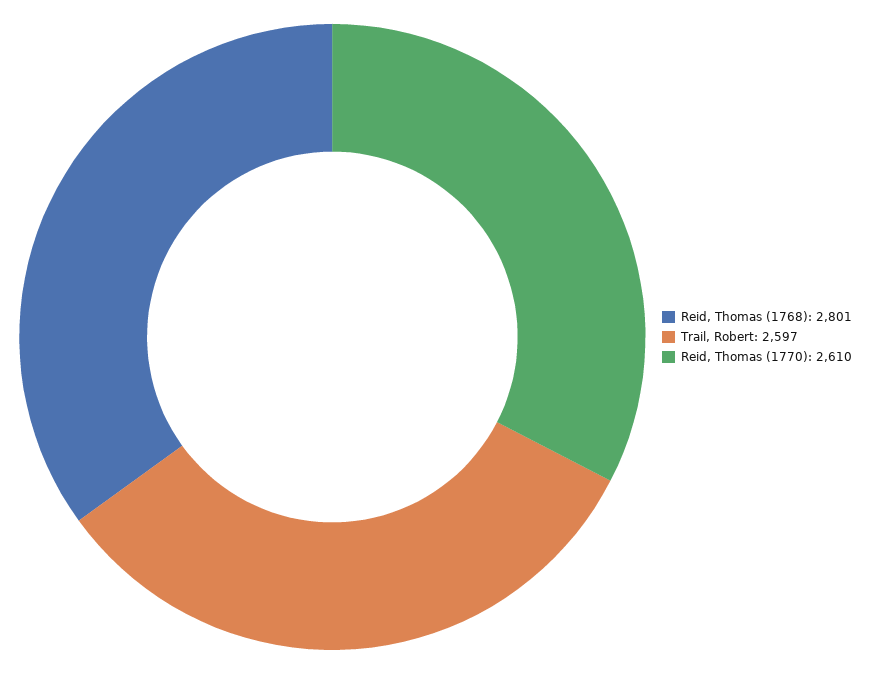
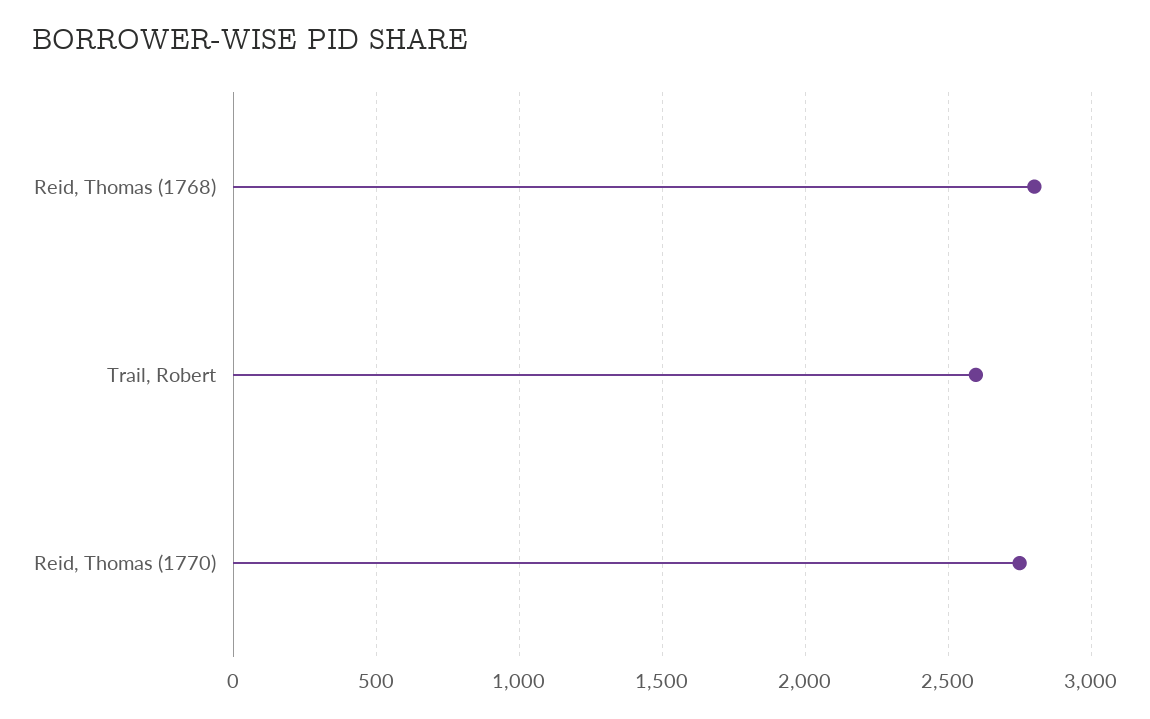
Reid, Thomas (1770): 2610 -> 2750

